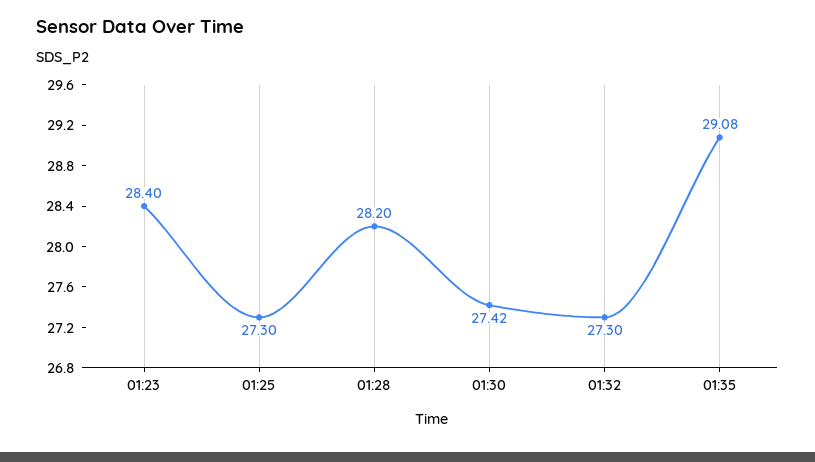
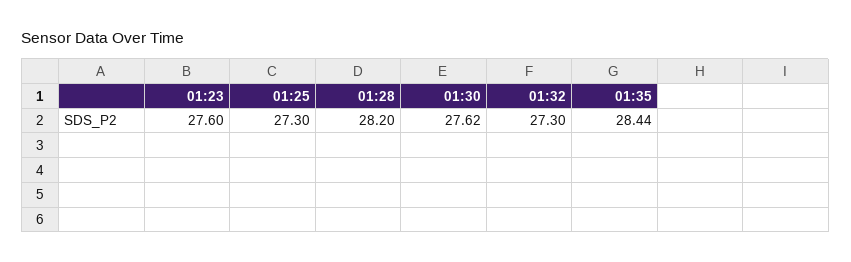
01:23: 28.4 -> 27.6
01:30: 27.42 -> 27.62
01:35: 29.08 -> 28.44

